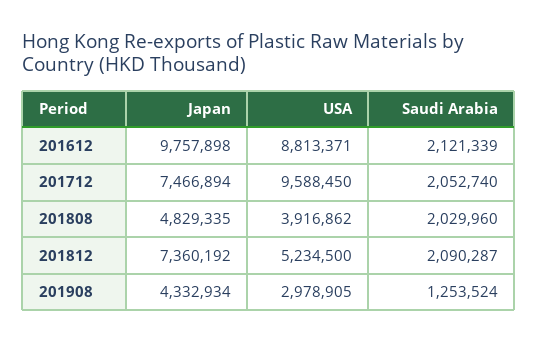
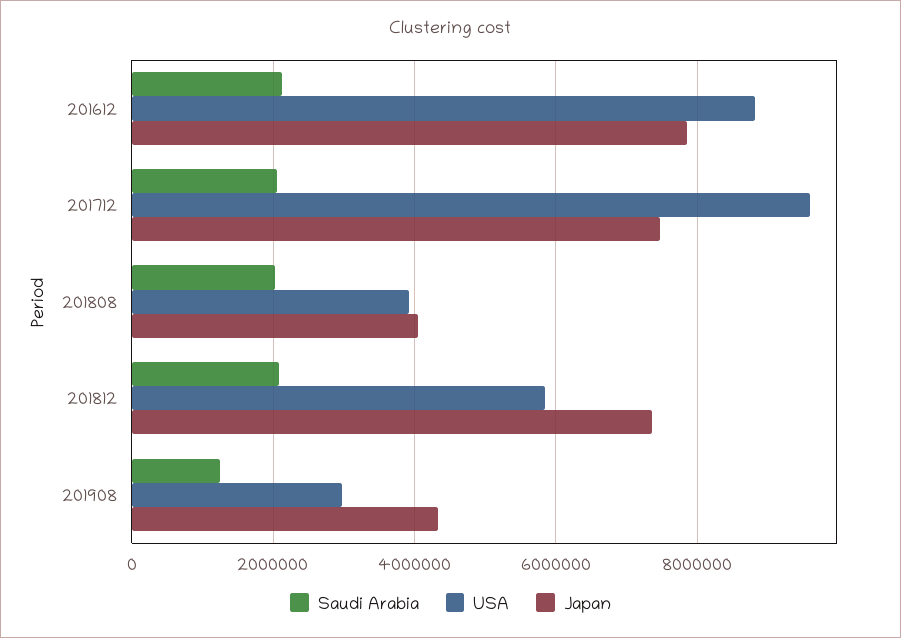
Japan, 201612: 9757898 -> 7800000
Japan, 201808: 4829335 -> 4000000
USA, 201812: 5234500 -> 5800000

